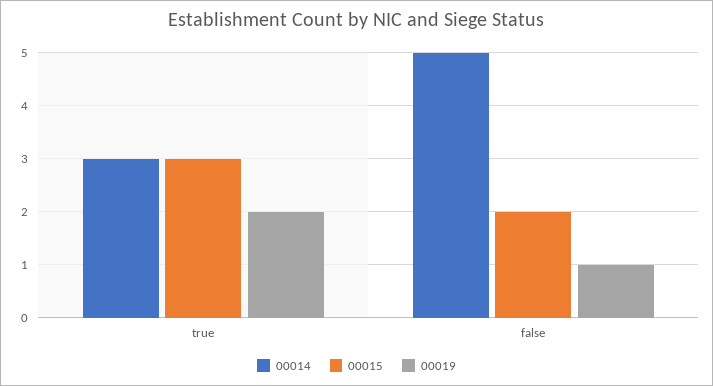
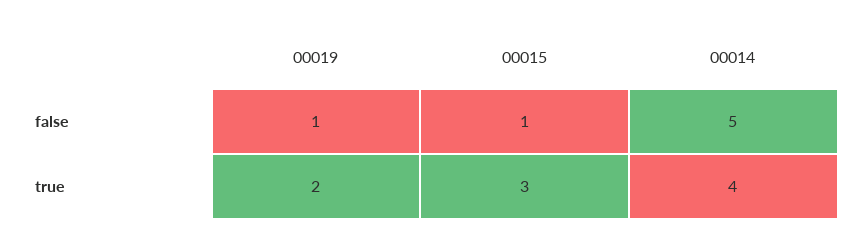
00014, true: 3 -> 4
00015, false: 2 -> 1

